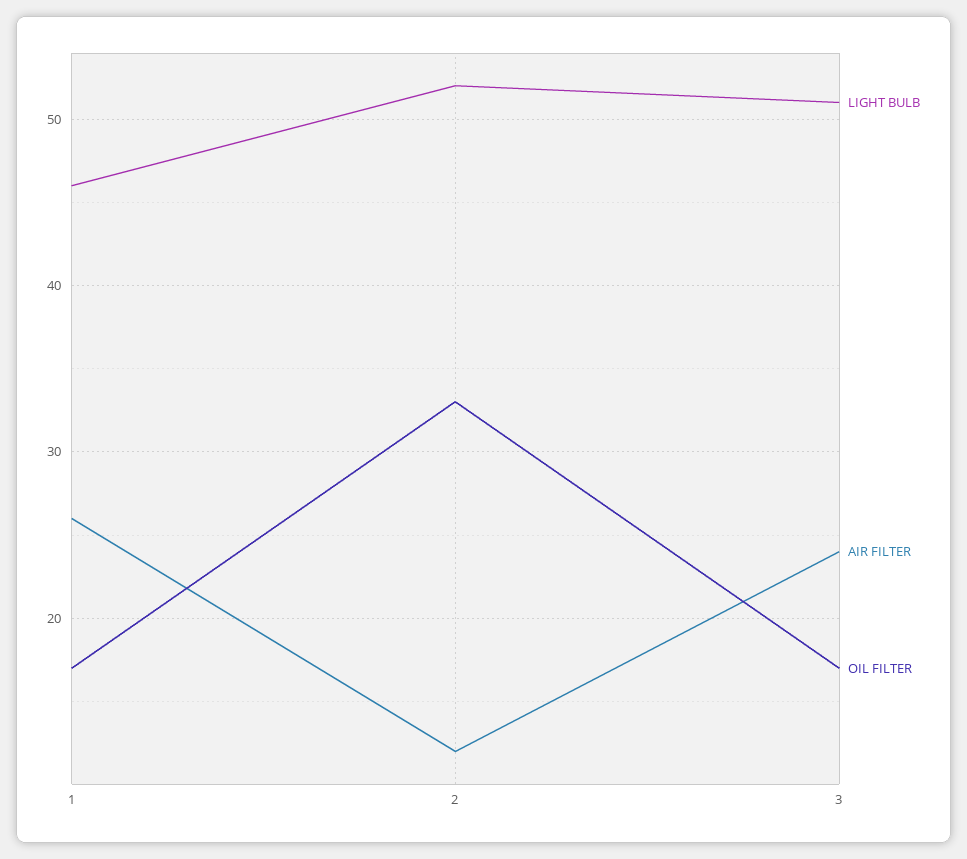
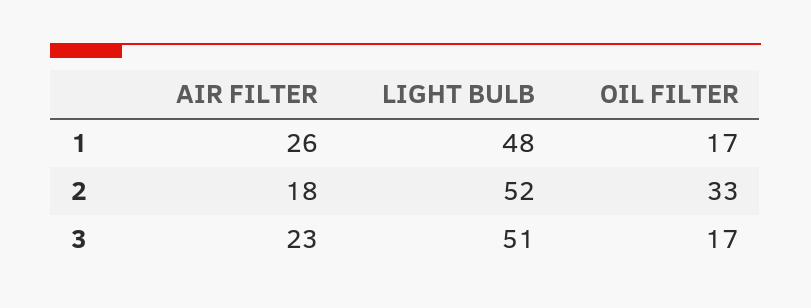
LIGHT BULB, 1: 46 -> 48
AIR FILTER, 2: 12 -> 18
AIR FILTER, 3: 24 -> 23

